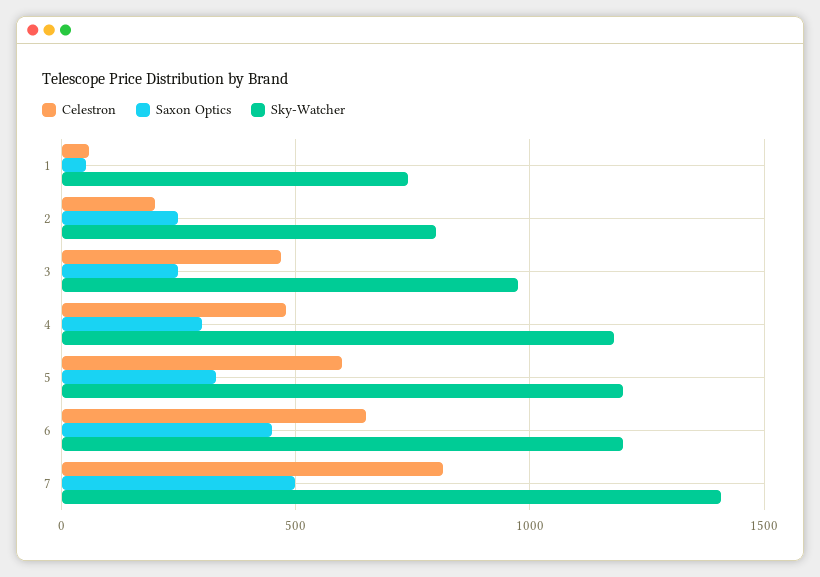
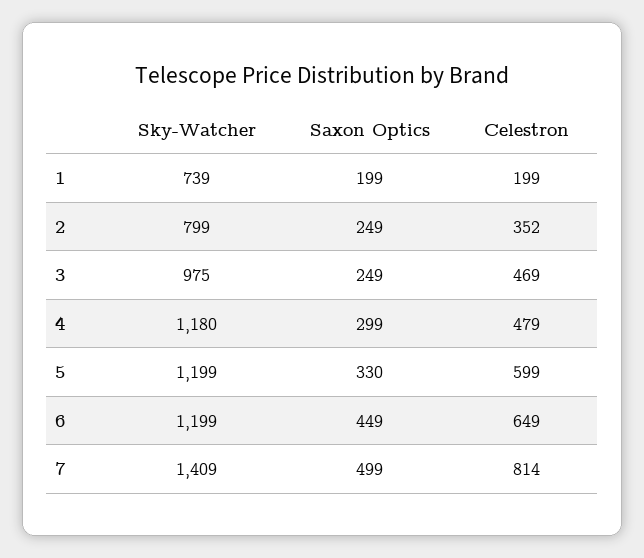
Celestron, 1: 50 -> 199
Saxon Optics, 1: 50 -> 199
Celestron, 2: 200 -> 352

